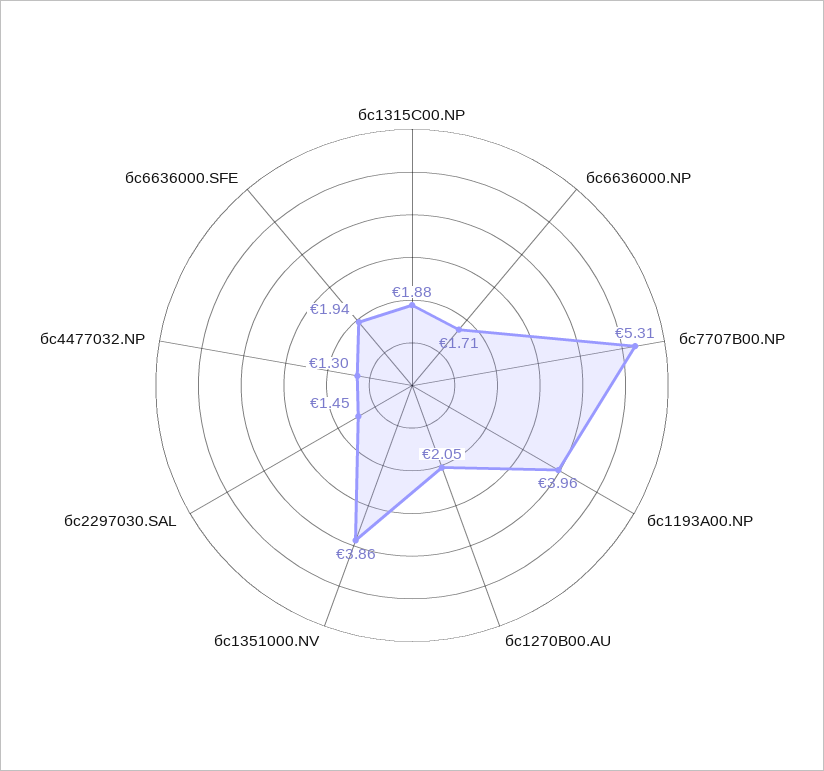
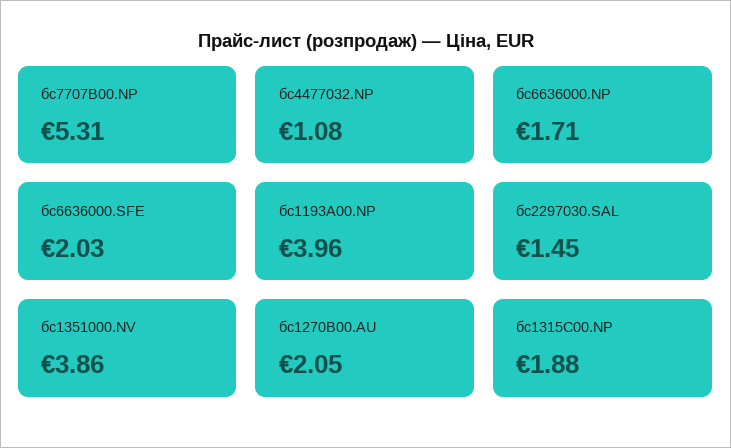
бс4477032.NP: 1.3 -> 1.08
бс6636000.SFE: 1.94 -> 2.03

